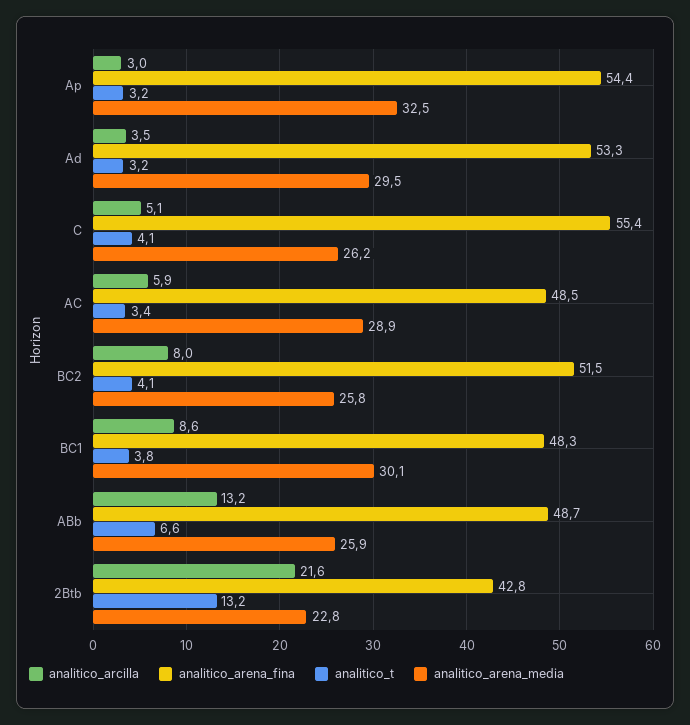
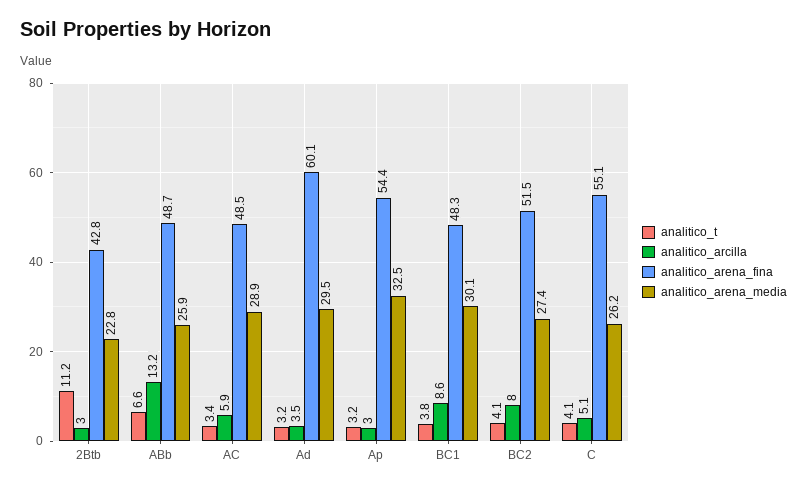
analitico_arena_fina, Ad: 53.3 -> 60.1
analitico_arena_fina, C: 55.4 -> 55.1
analitico_arena_media, BC2: 25.8 -> 27.4
analitico_arcilla, 2Btb: 21.6 -> 3
analitico_t, 2Btb: 13.2 -> 11.2

